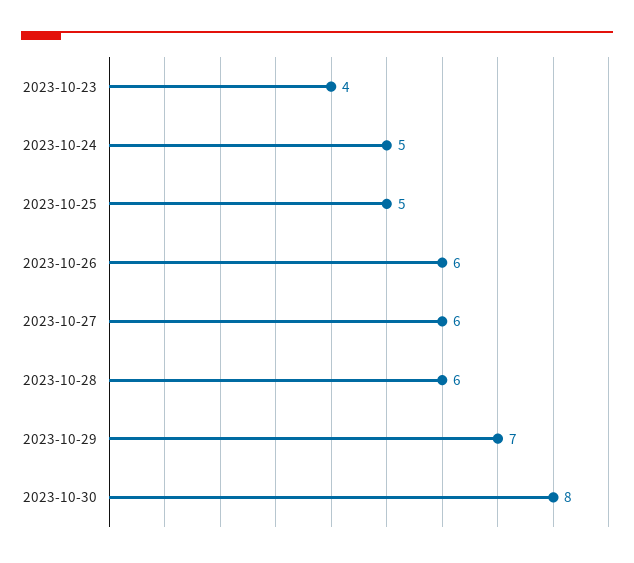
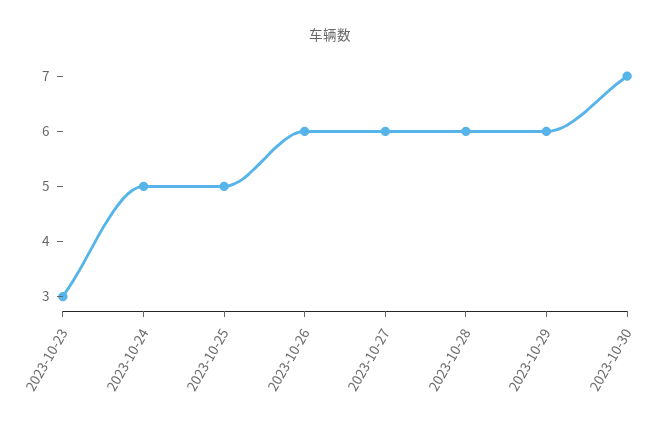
2023-10-23: 4 -> 3
2023-10-29: 7 -> 6
2023-10-30: 8 -> 7

